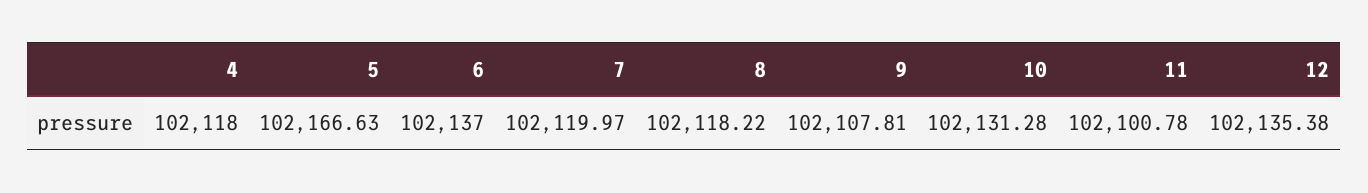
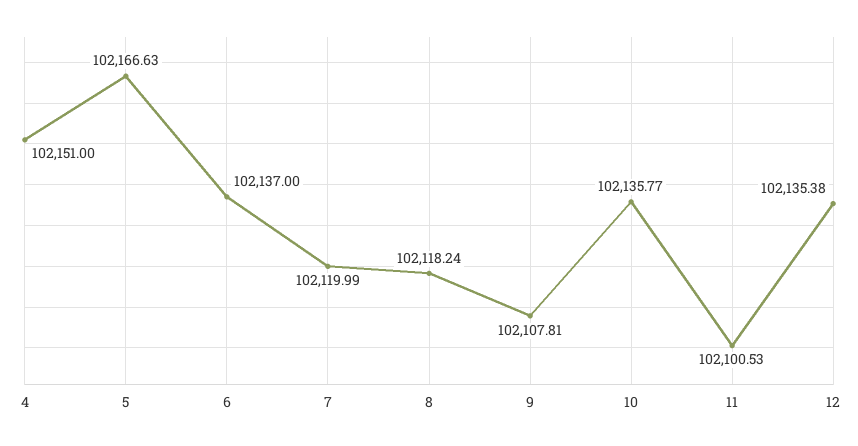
4: 102118 -> 102151
7: 102119.97 -> 102119.99
8: 102118.22 -> 102118.24
10: 102131.28 -> 102135.77
11: 102100.78 -> 102100.53

